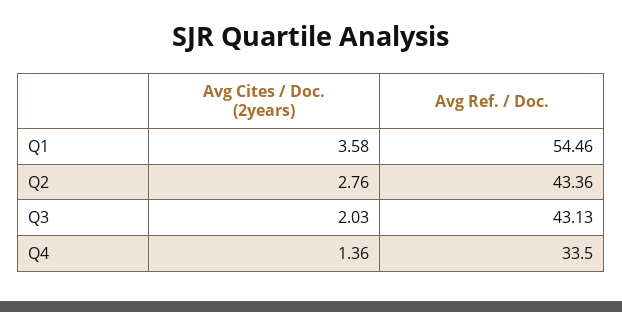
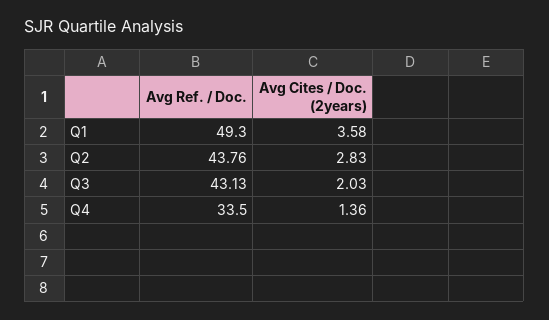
Avg Ref. / Doc., Q1: 54.46 -> 49.3
Avg Cites / Doc. (2years), Q2: 2.76 -> 2.83
Avg Ref. / Doc., Q2: 43.36 -> 43.76

